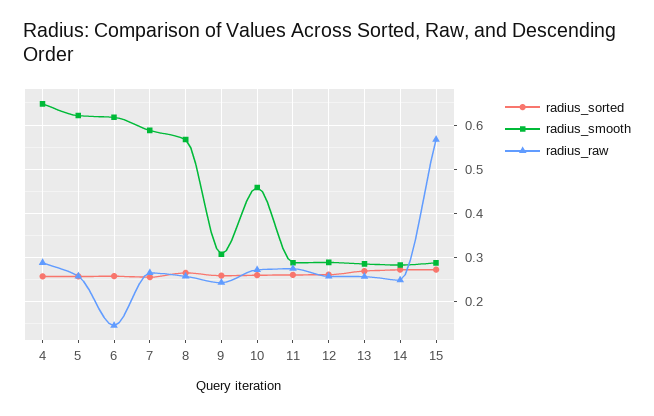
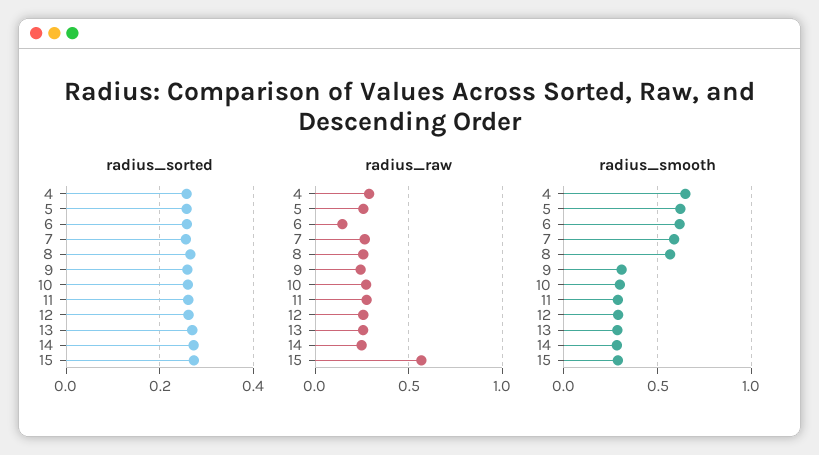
radius_smooth, 10: 0.46 -> 0.3

